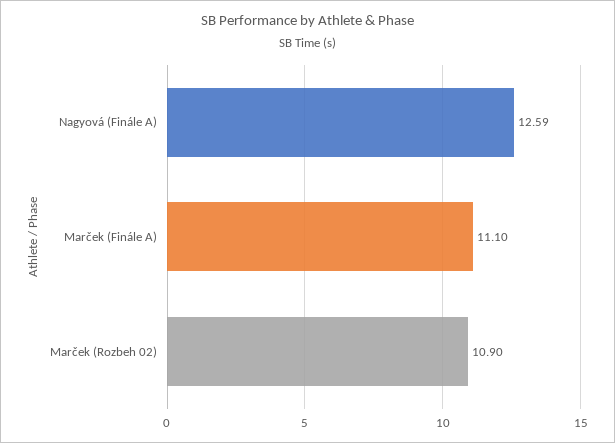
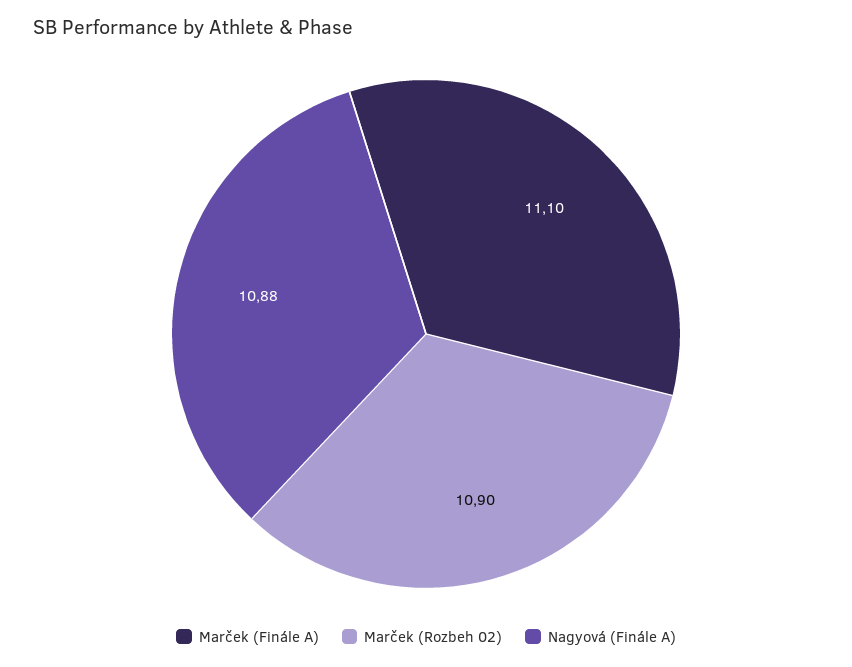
Nagyová (Finále A): 12.59 -> 10.88

